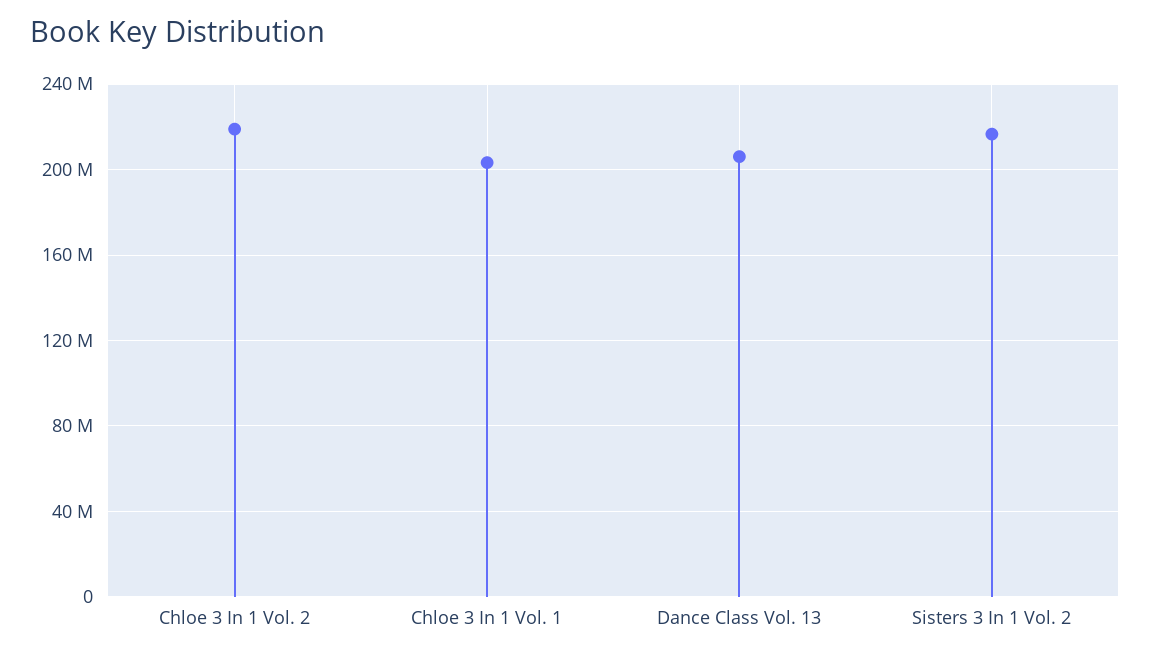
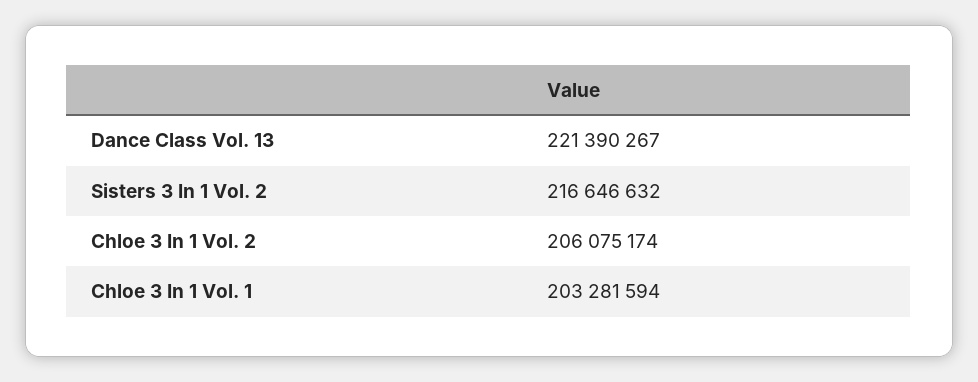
Chloe 3 In 1 Vol. 2: 220000000 -> 206075174
Dance Class Vol. 13: 205000000 -> 221390267

